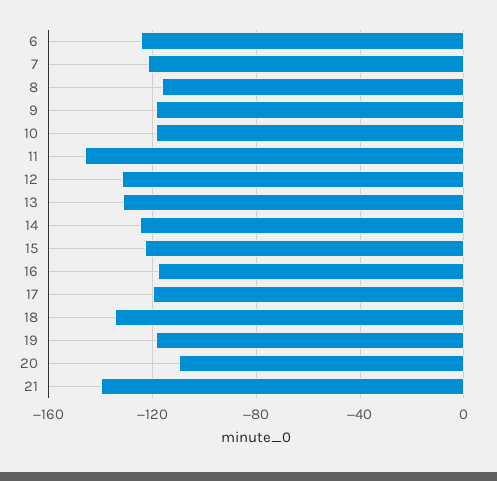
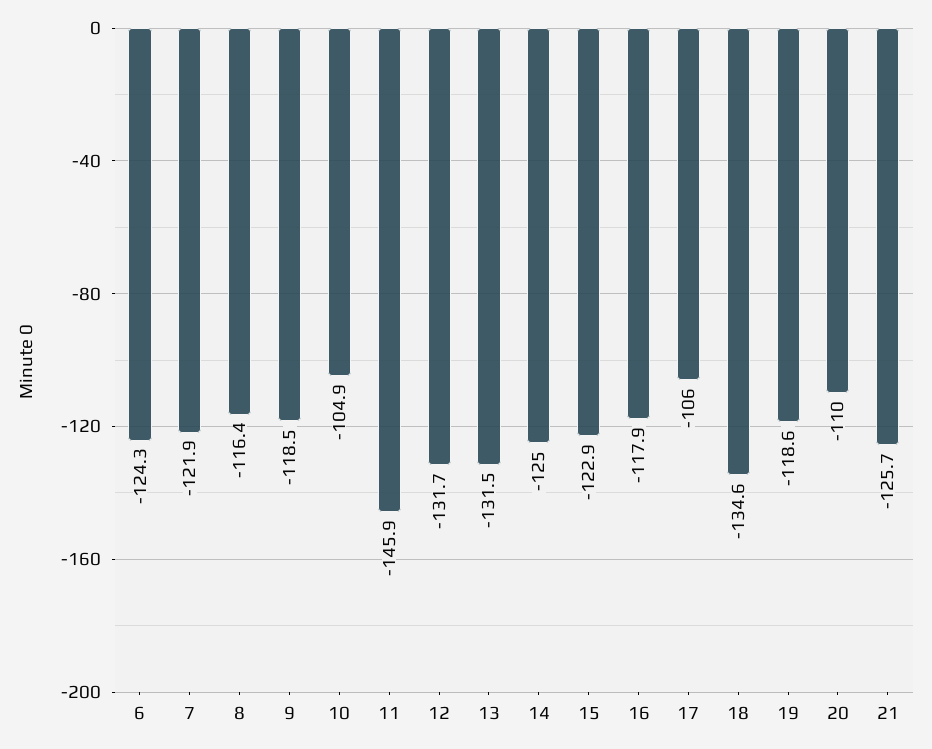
10: -120 -> -104.9
17: -120 -> -106
21: -140 -> -125.7

